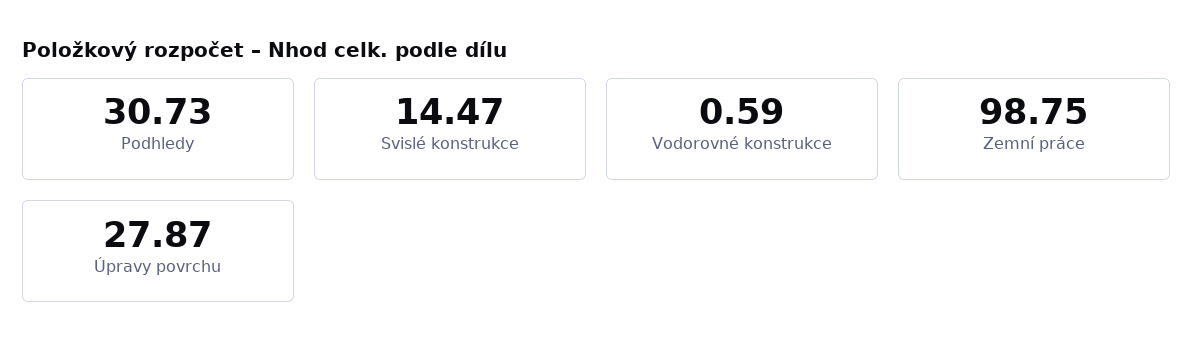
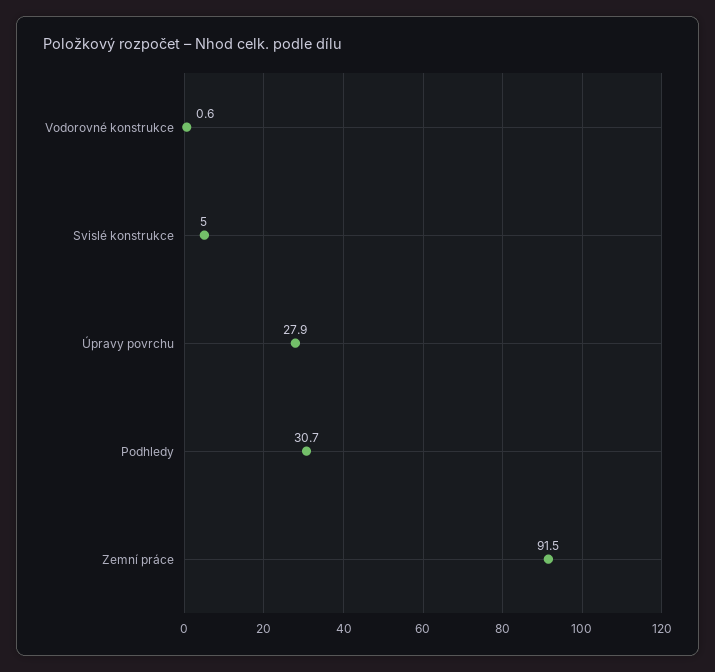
Svislé konstrukce: 14.47 -> 5
Zemní práce: 98.75 -> 91.5

